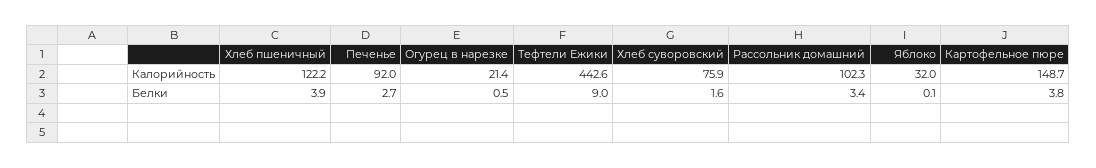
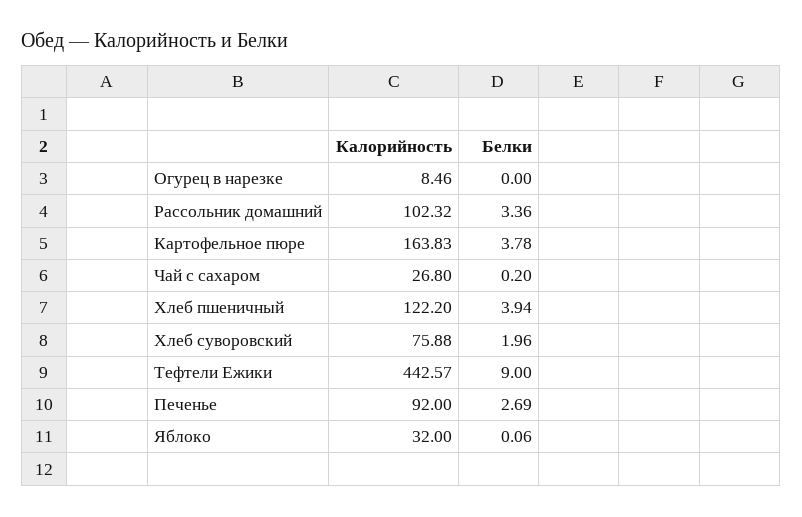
Огурец в нарезке, Калорийность: 21.4 -> 8.46
Картофельное пюре, Калорийность: 148.7 -> 163.83
Огурец в нарезке, Белки: 0.5 -> 0
Хлеб суворовский, Белки: 1.6 -> 1.96
Чай с сахаром, Калорийность: none -> 26.8
Чай с сахаром, Белки: none -> 0.2

